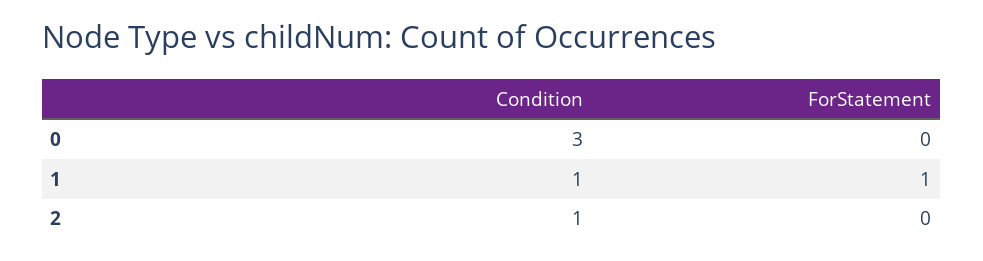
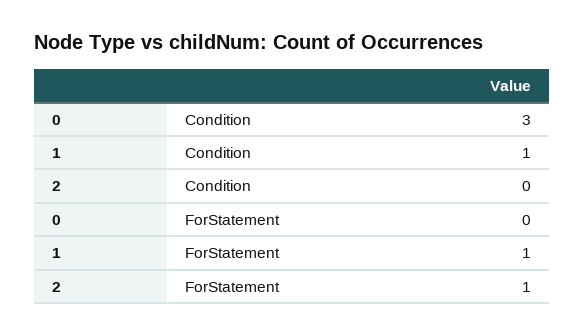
Condition, 2: 1 -> 0
ForStatement, 2: 0 -> 1

